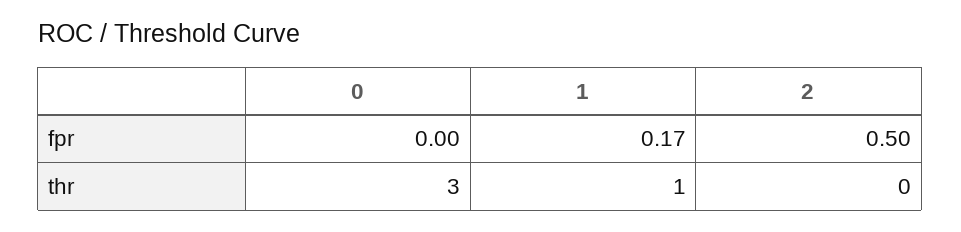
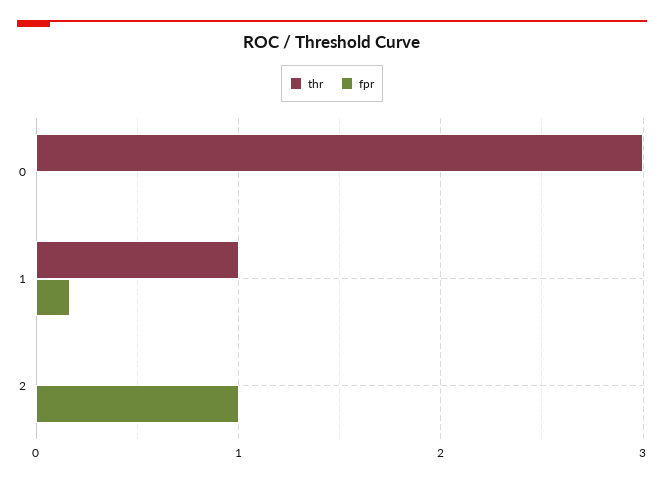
fpr, 2: 0.5 -> 1

